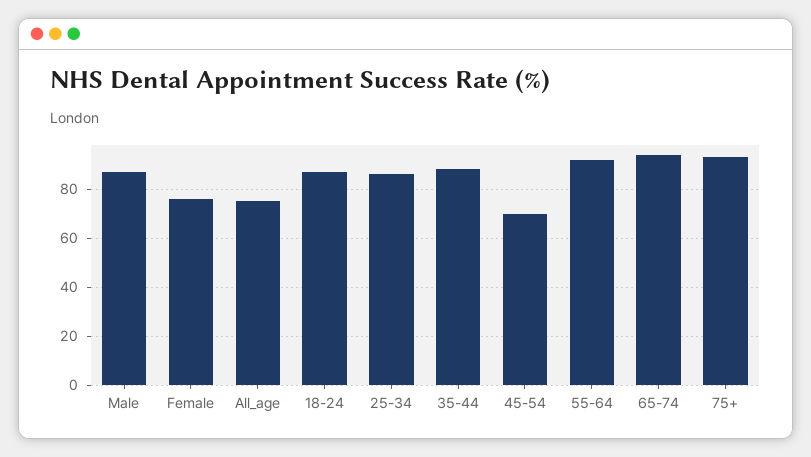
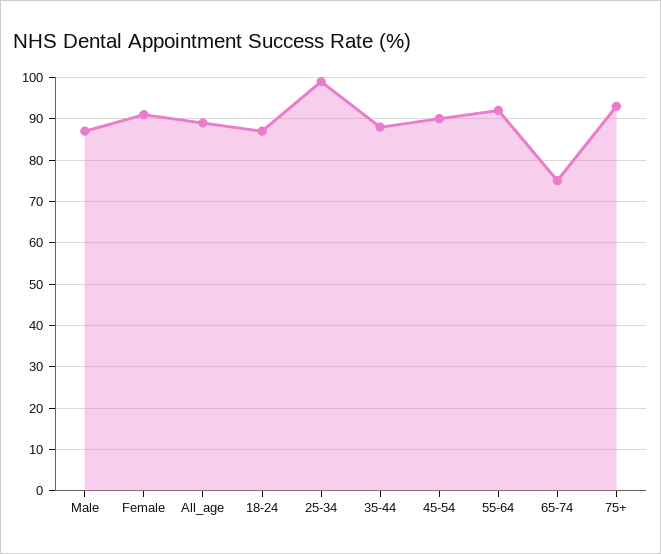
Female: 75 -> 90
All_age: 75 -> 90
25-34: 85 -> 100
45-54: 70 -> 90
65-74: 95 -> 75

